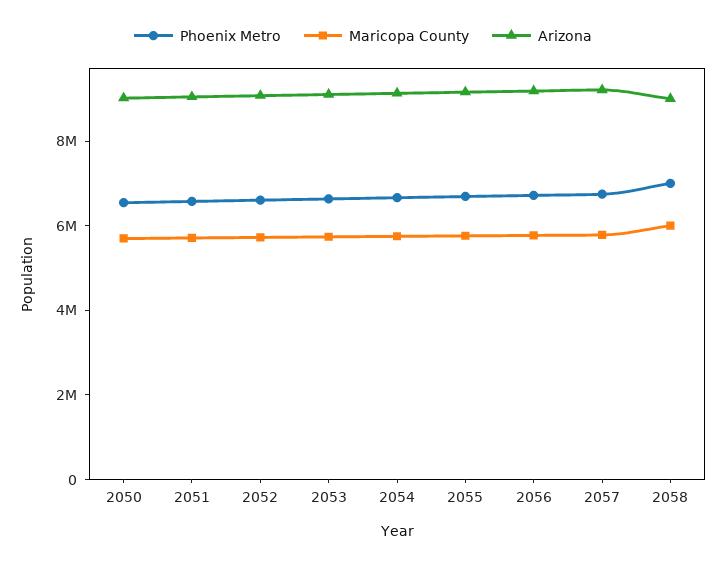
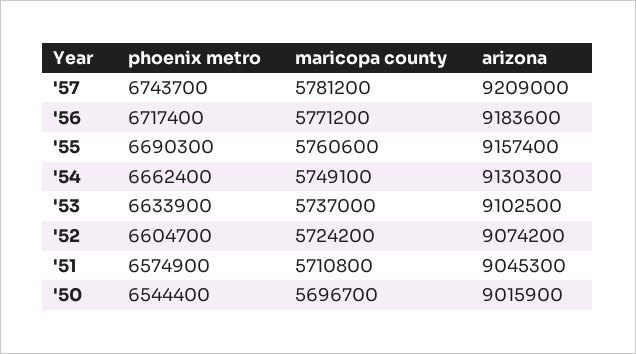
Phoenix Metro, 2058: 7000000 -> none
Maricopa County, 2058: 6000000 -> none
Arizona, 2058: 9000000 -> none

